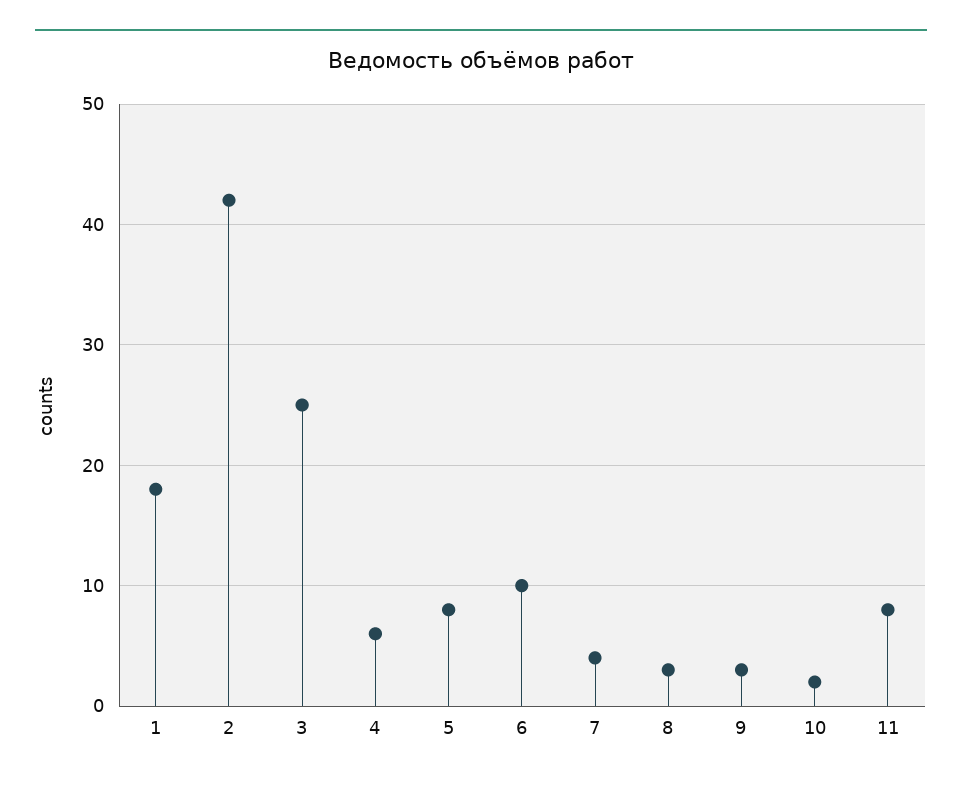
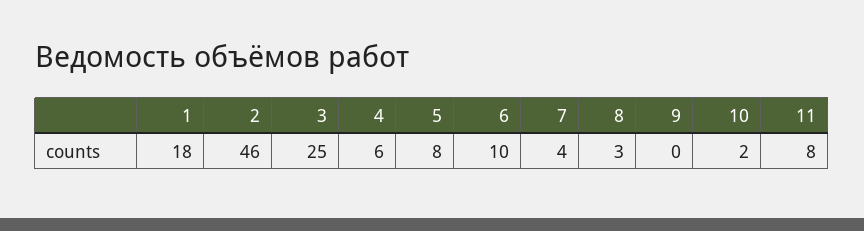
2: 42 -> 46
9: 3 -> 0

